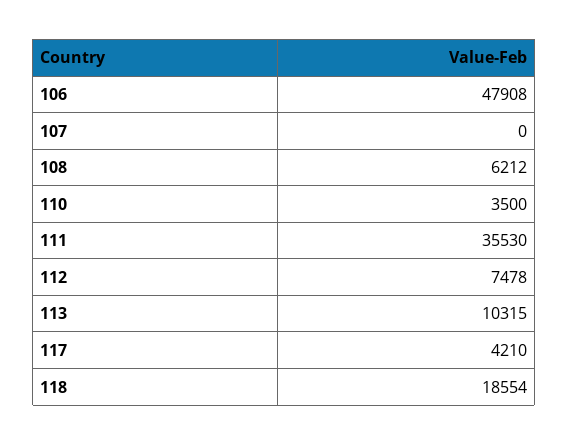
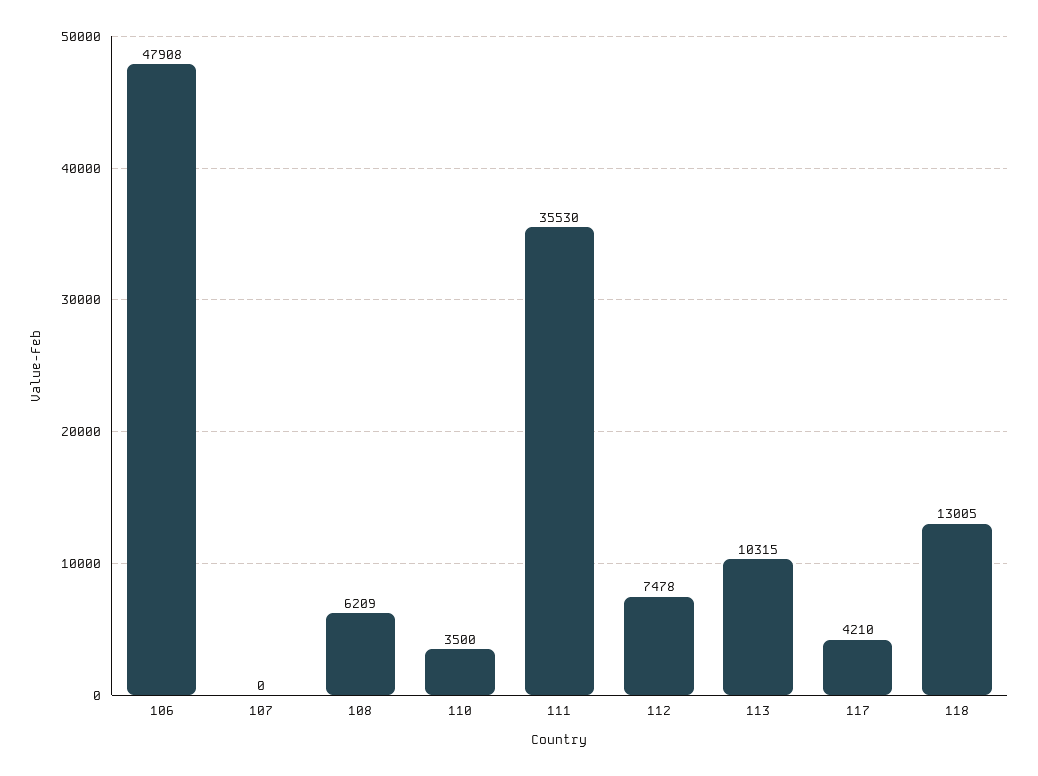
108: 6212 -> 6209
118: 18554 -> 13005

